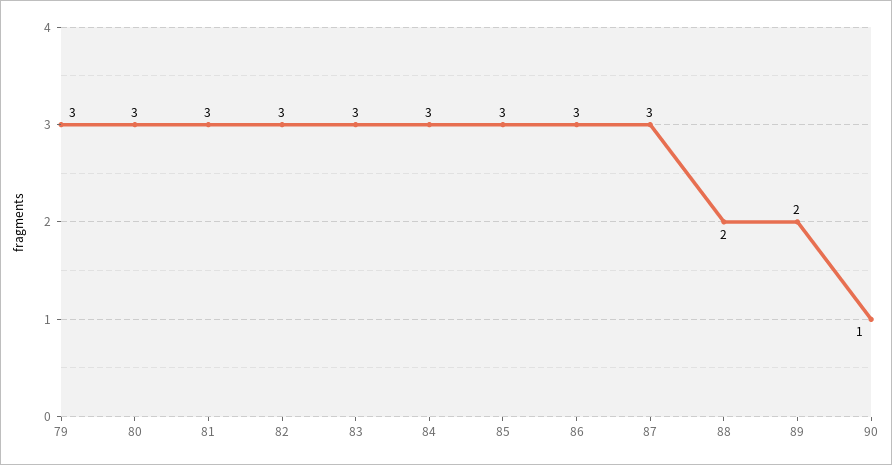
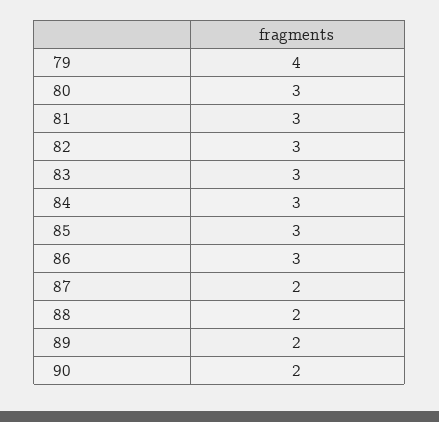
79: 3 -> 4
87: 3 -> 2
90: 1 -> 2

